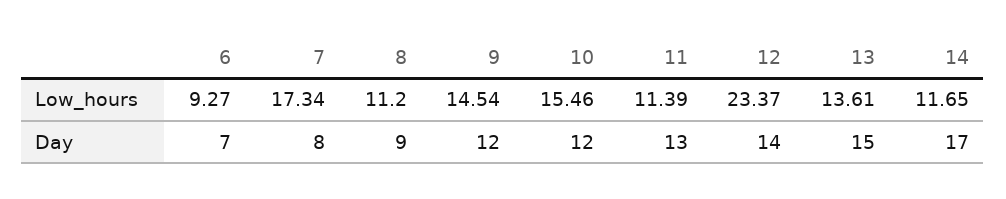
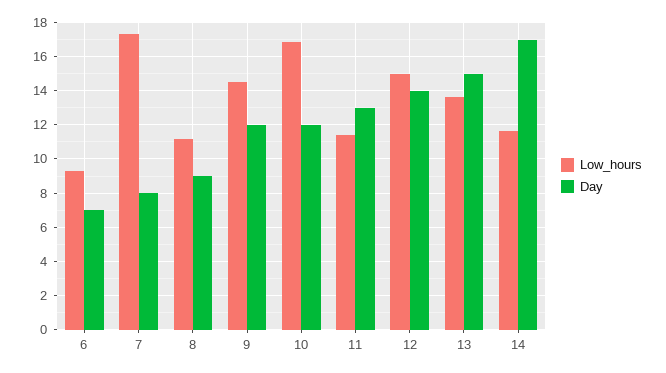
Low_hours, 10: 15.46 -> 17
Low_hours, 12: 23.37 -> 15

